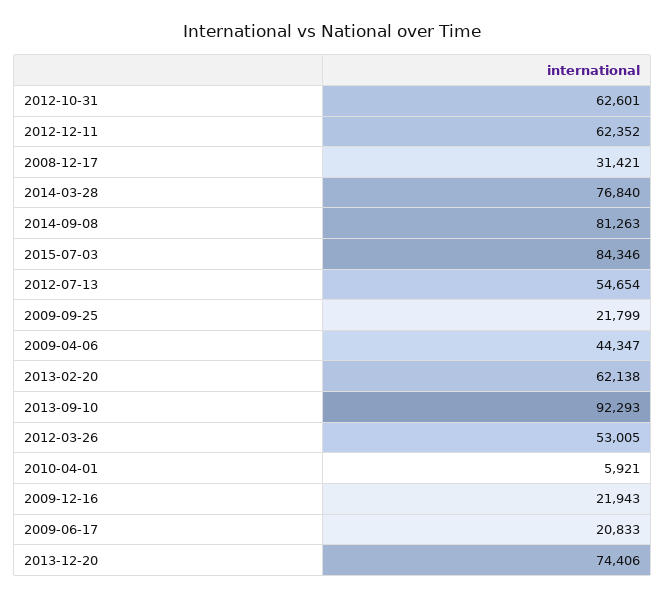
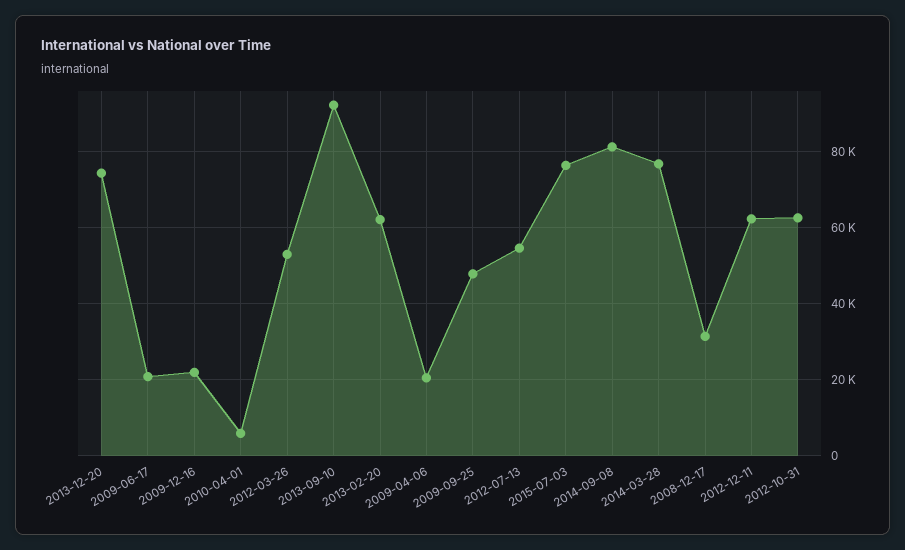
2015-07-03: 84346 -> 76000
2009-09-25: 21799 -> 48000
2009-04-06: 44347 -> 20000

